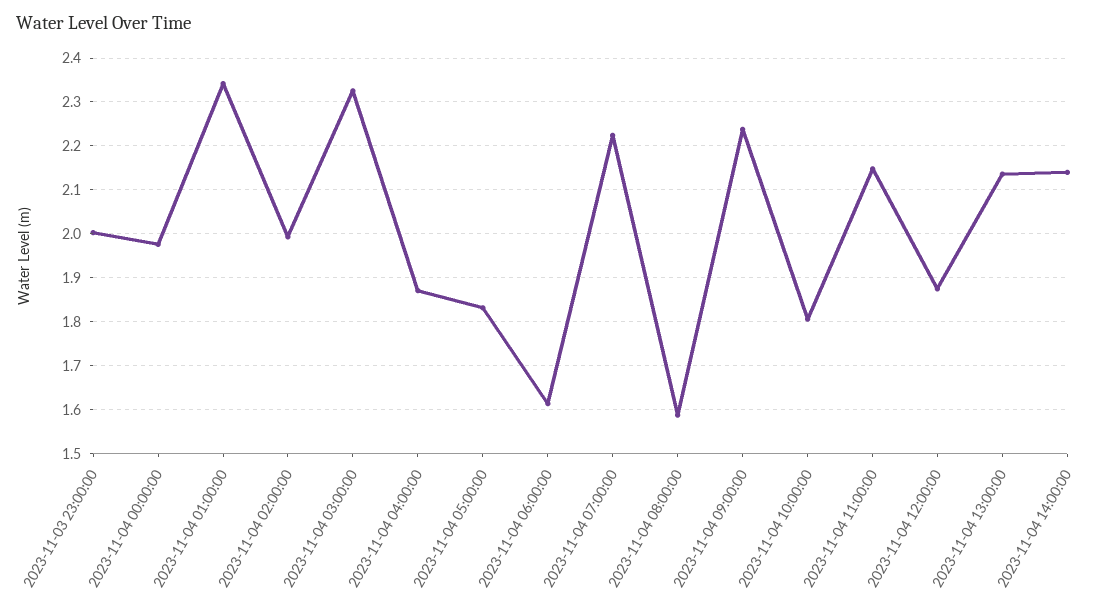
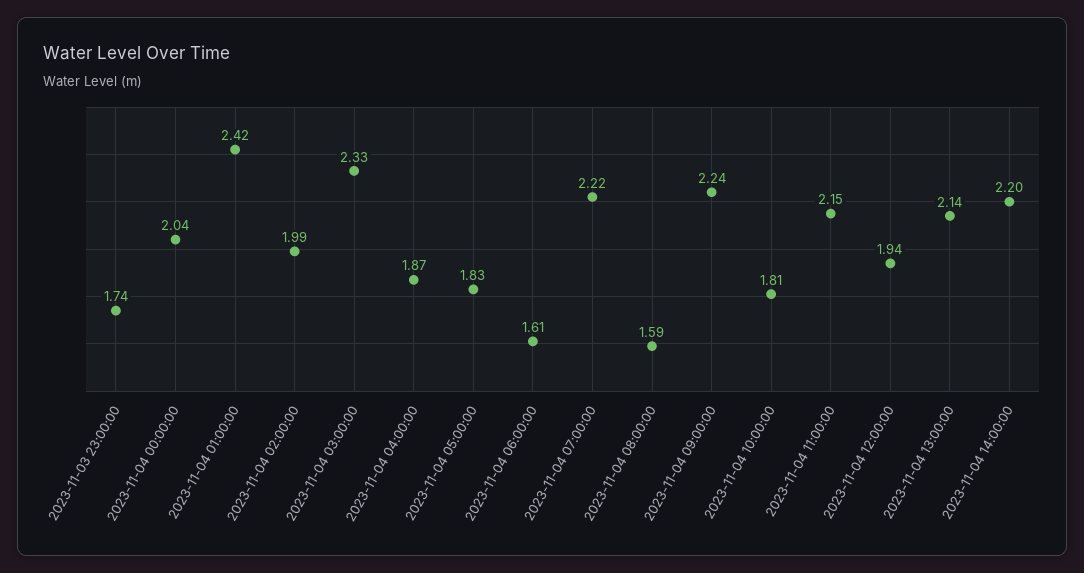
2023-11-03 23:00:00: 2 -> 1.74
2023-11-04 00:00:00: 1.98 -> 2.04
2023-11-04 01:00:00: 2.34 -> 2.42
2023-11-04 12:00:00: 1.88 -> 1.94
2023-11-04 14:00:00: 2.14 -> 2.2

